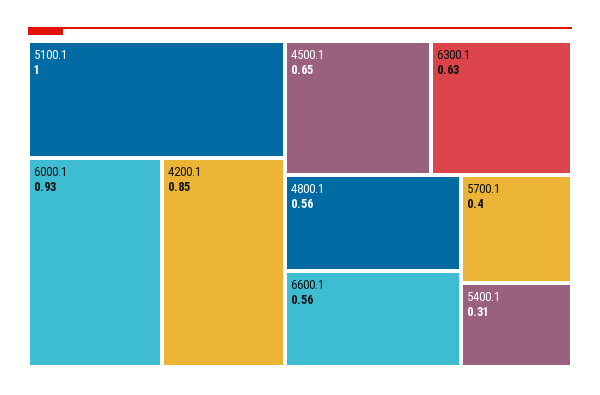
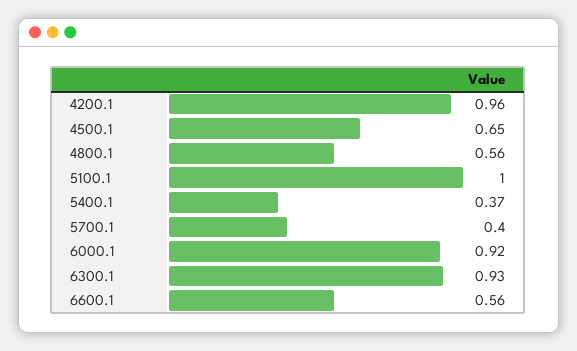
6000.1: 0.93 -> 0.92
4200.1: 0.85 -> 0.96
6300.1: 0.63 -> 0.93
5400.1: 0.31 -> 0.37

